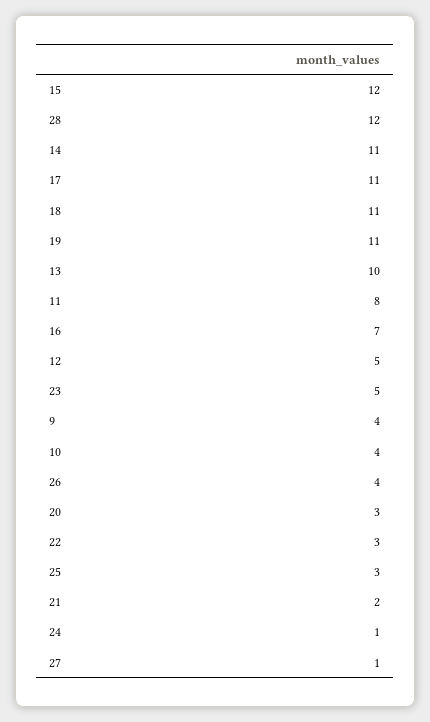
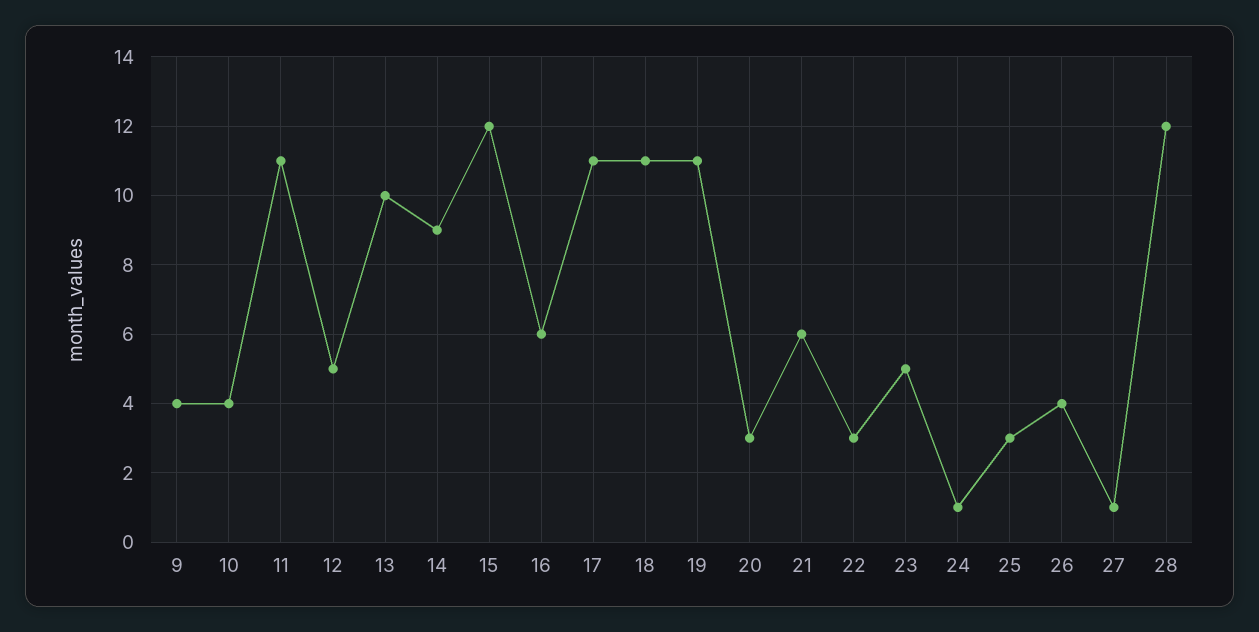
14: 11 -> 9
11: 8 -> 11
16: 7 -> 6
21: 2 -> 6

